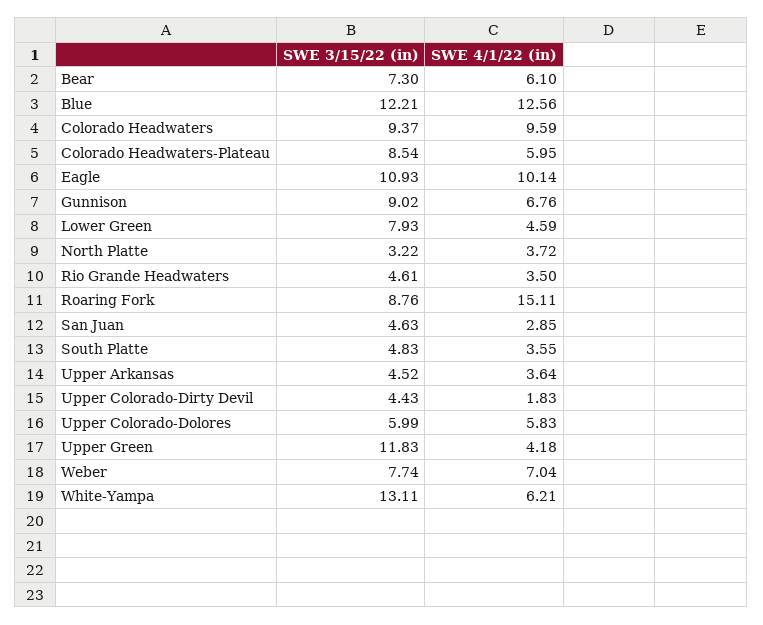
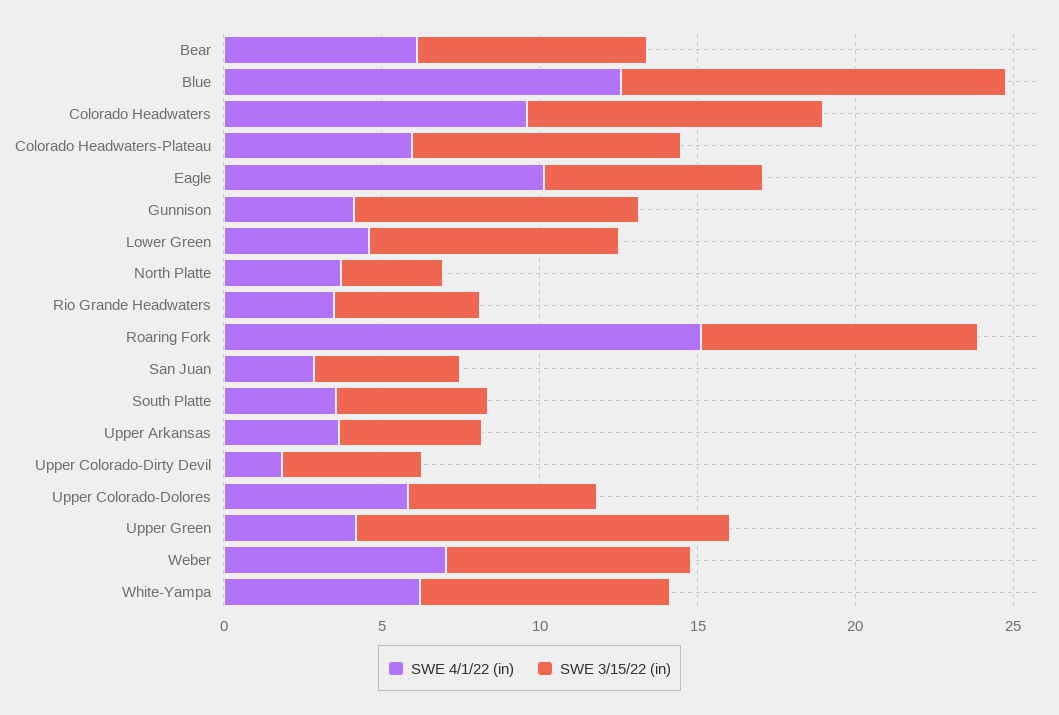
SWE 3/15/22 (in), Eagle: 10.93 -> 7
SWE 4/1/22 (in), Gunnison: 6.76 -> 4
SWE 3/15/22 (in), White-Yampa: 13.11 -> 8

